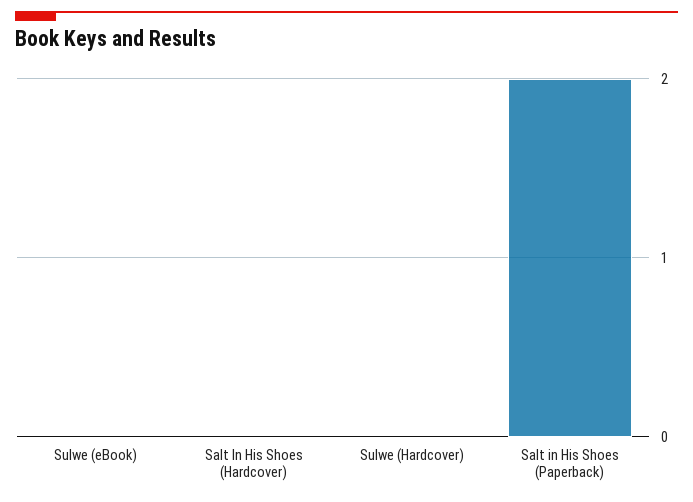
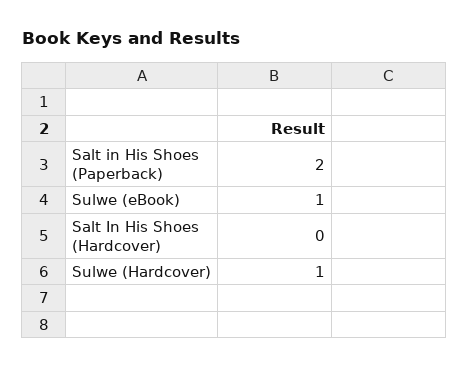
Sulwe (eBook): 0 -> 1
Sulwe (Hardcover): 0 -> 1

